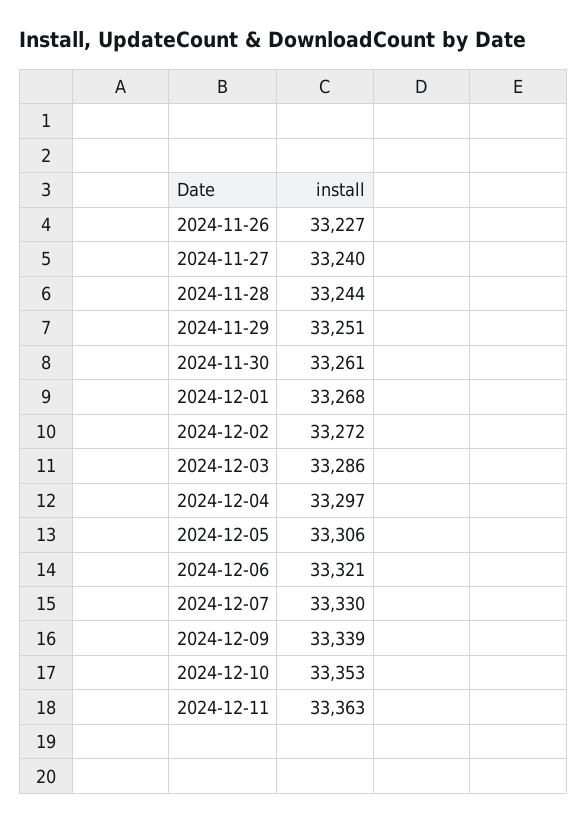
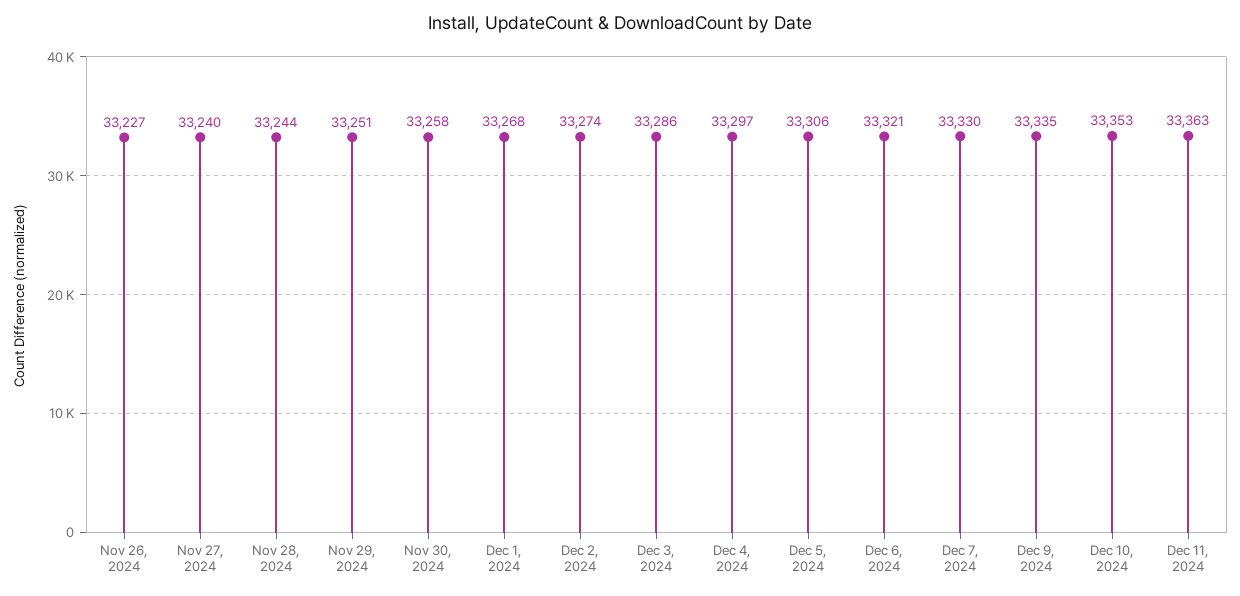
2024-11-30: 33261 -> 33258
2024-12-02: 33272 -> 33274
2024-12-09: 33339 -> 33335

